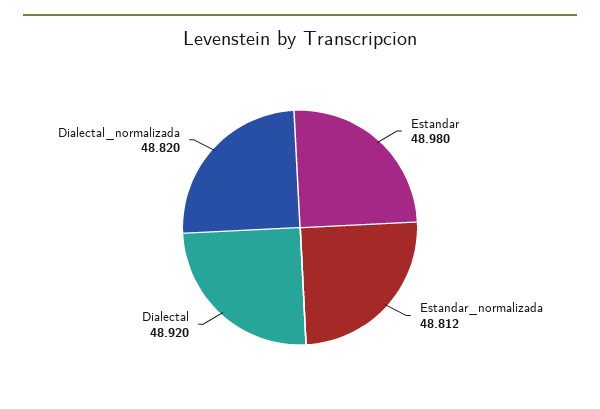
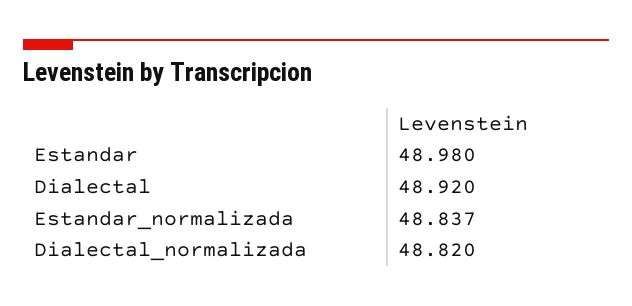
Estandar_normalizada: 48.812 -> 48.837

